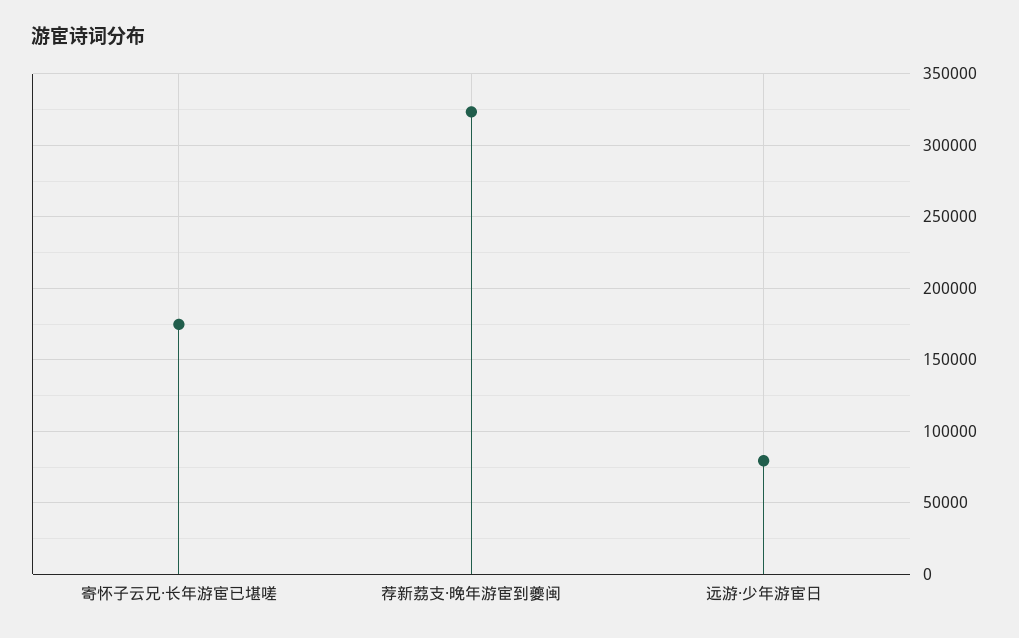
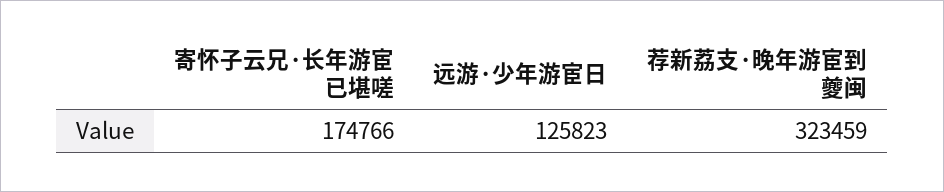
远游·少年游宦日: 80000 -> 125823

